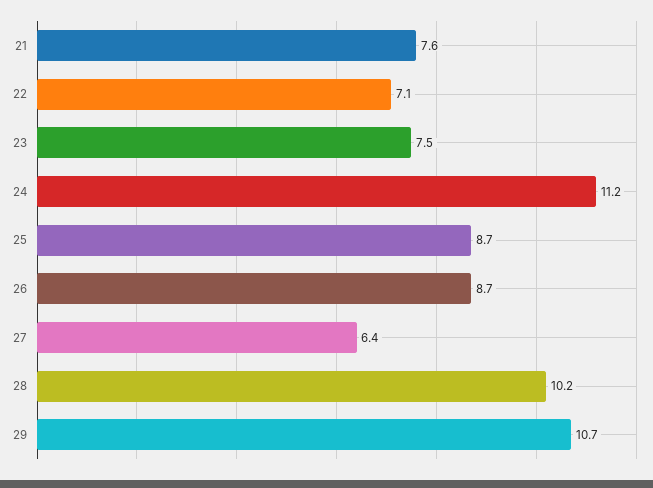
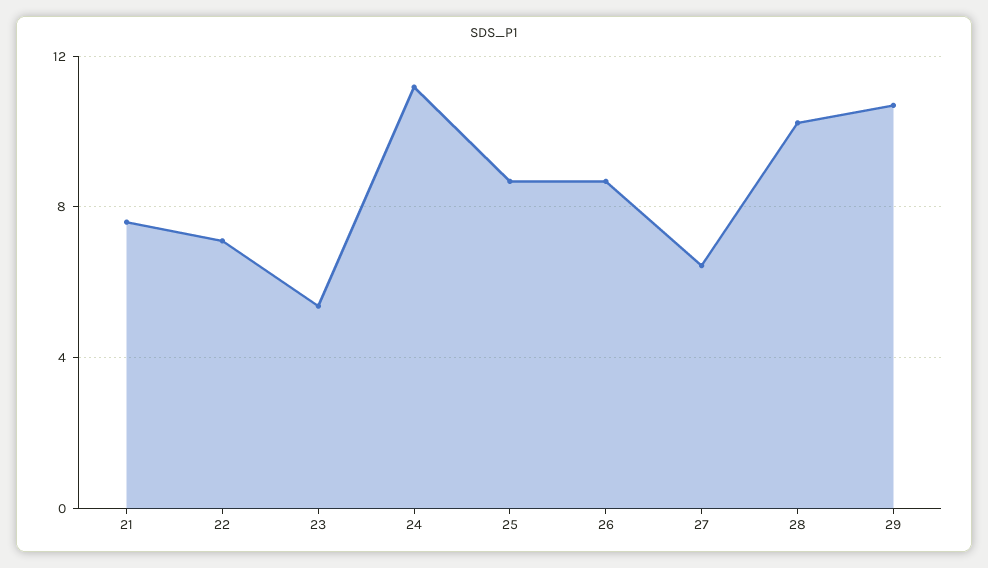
23: 7.5 -> 5.5

